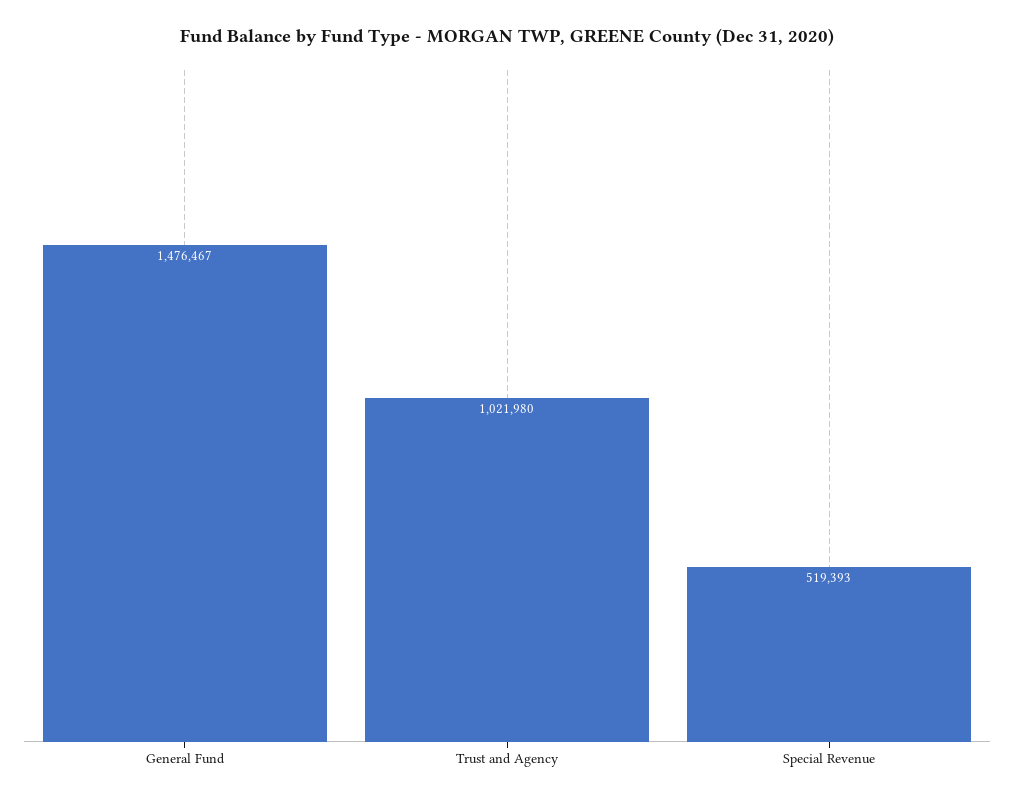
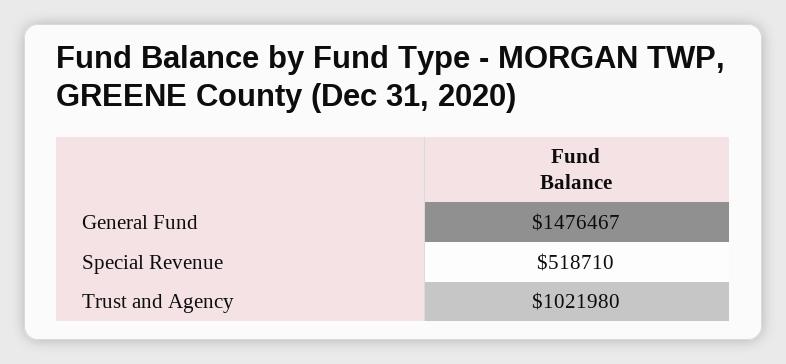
Special Revenue: 519393 -> 518710

